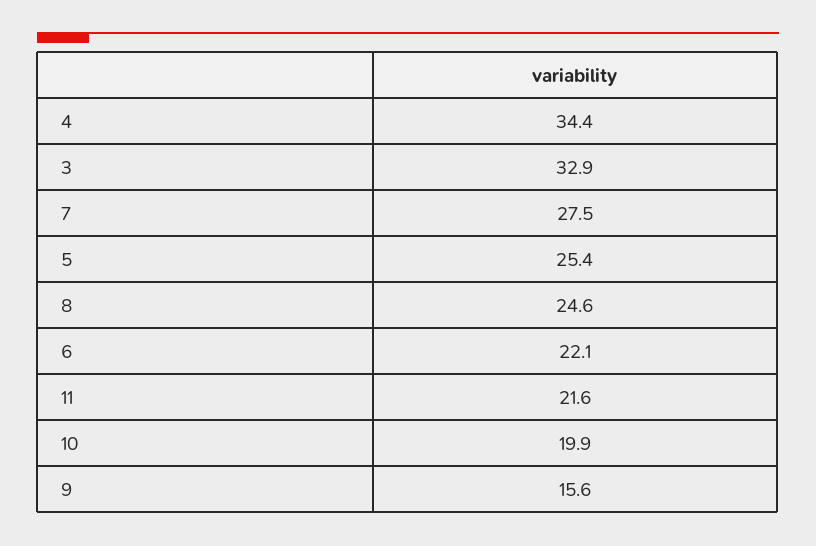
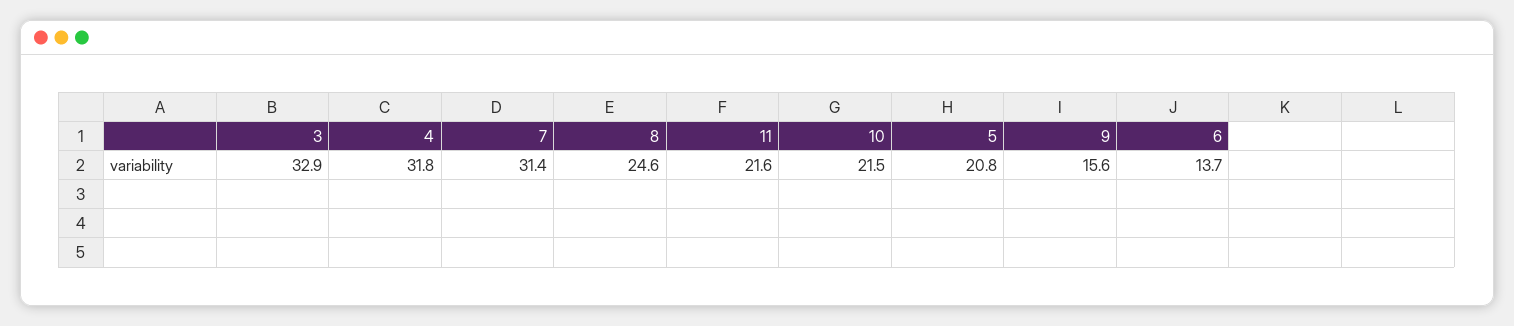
4: 34.4 -> 31.8
7: 27.5 -> 31.4
5: 25.4 -> 20.8
6: 22.1 -> 13.7
10: 19.9 -> 21.5

